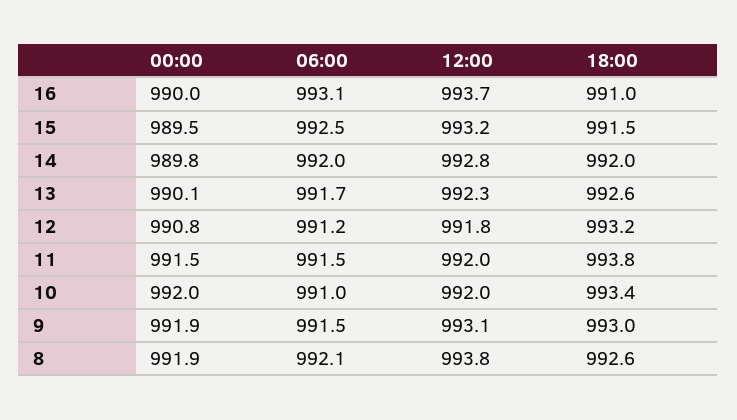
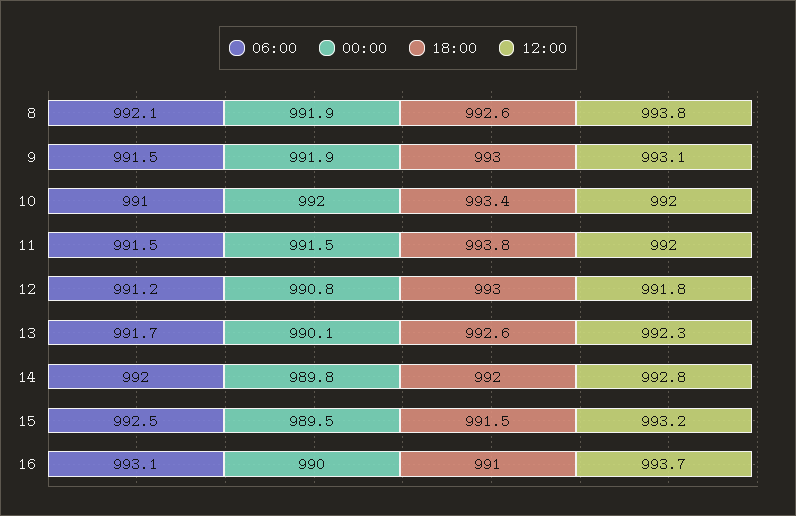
18:00, 12: 993.2 -> 993

